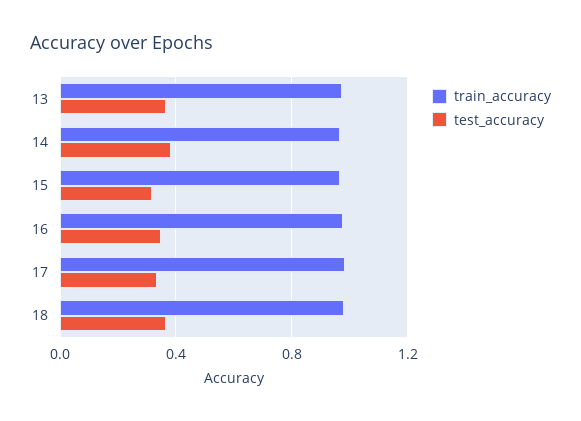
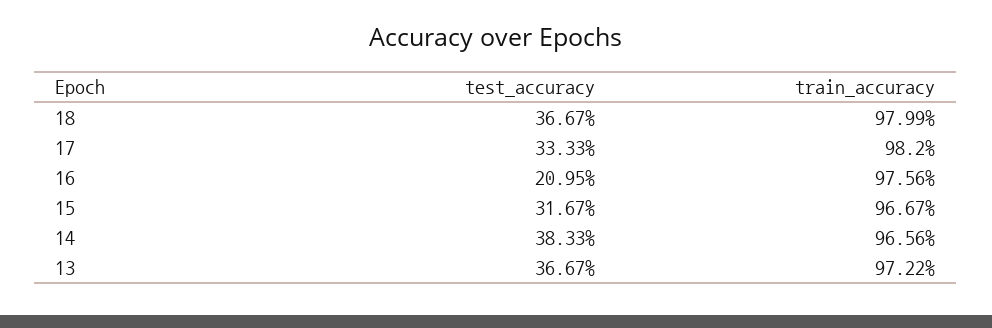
test_accuracy, 16: 0.35 -> 0.2095

